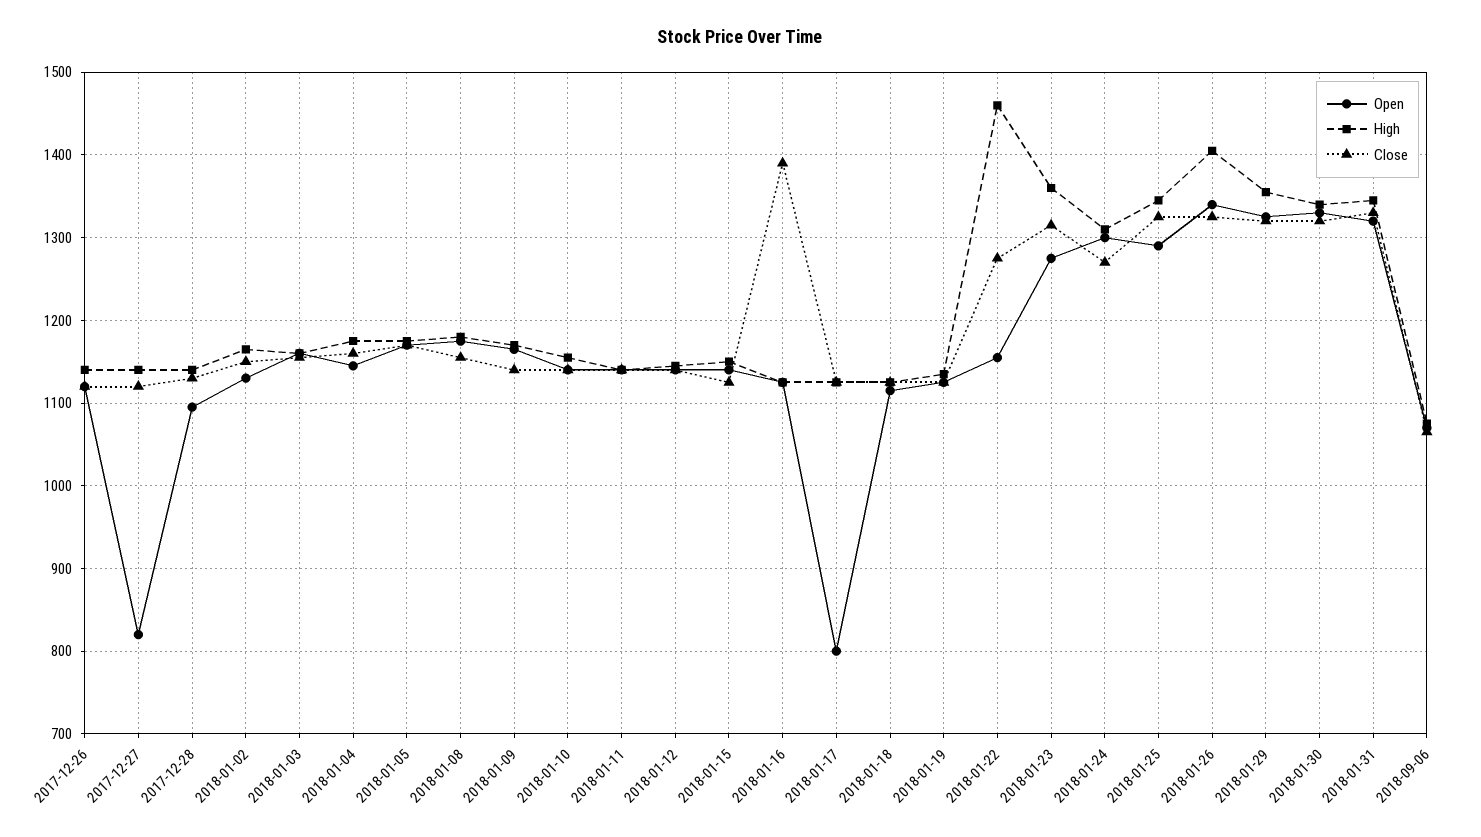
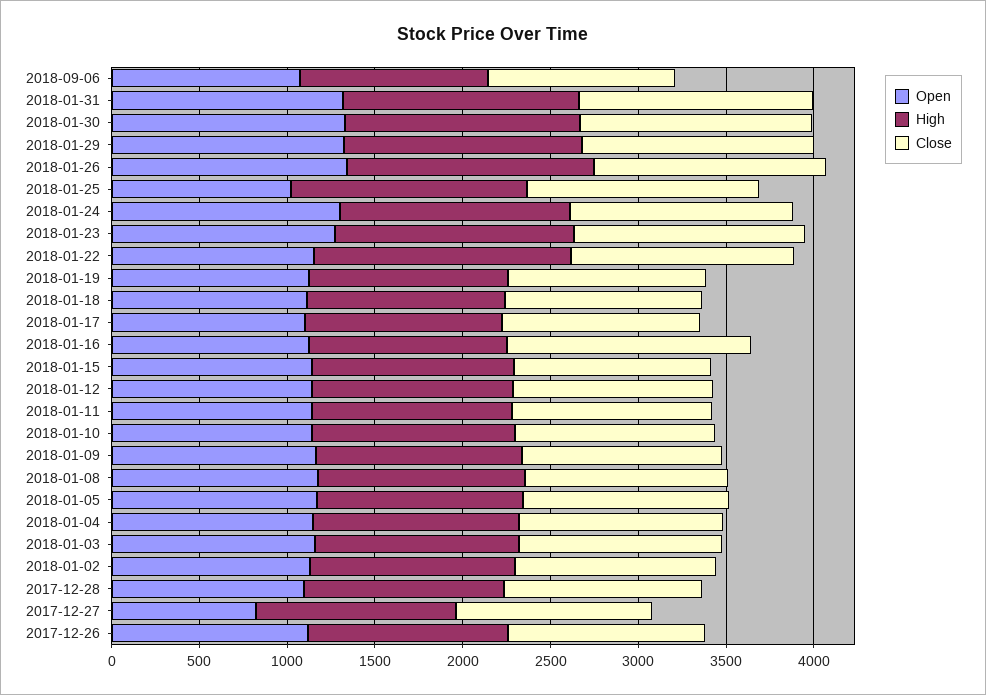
Open, 2018-01-17: 800 -> 1100
Open, 2018-01-25: 1290 -> 1000

